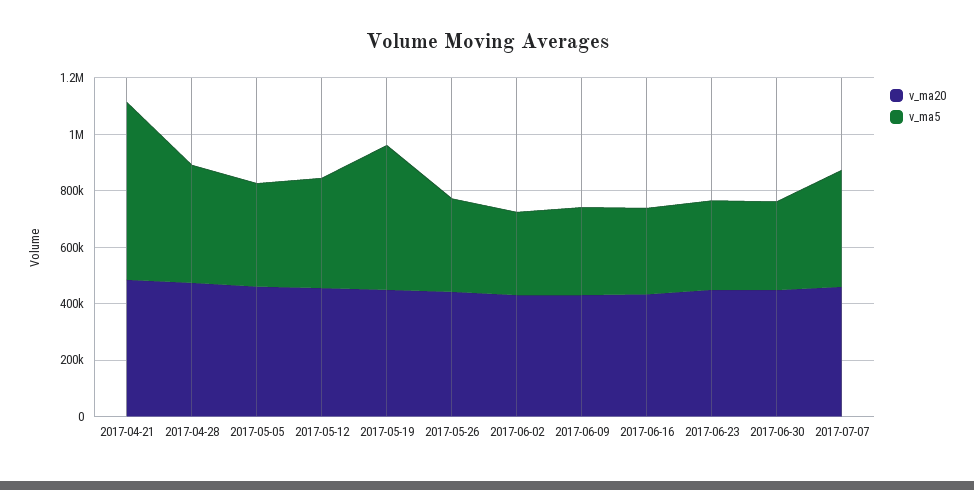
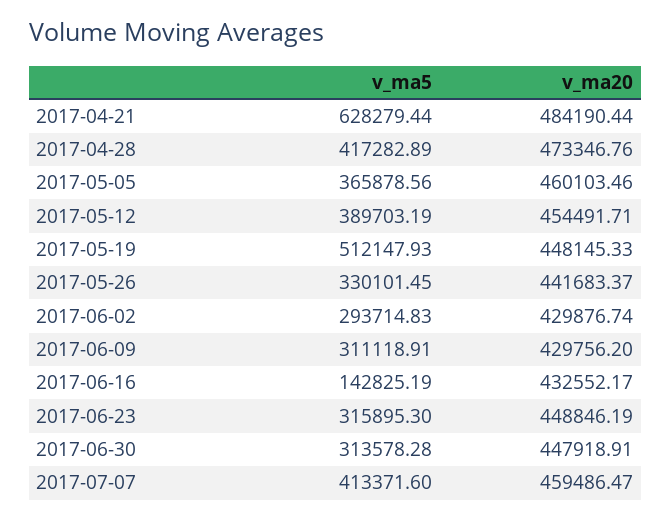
v_ma5, 2017-06-16: 300000 -> 142825.19

